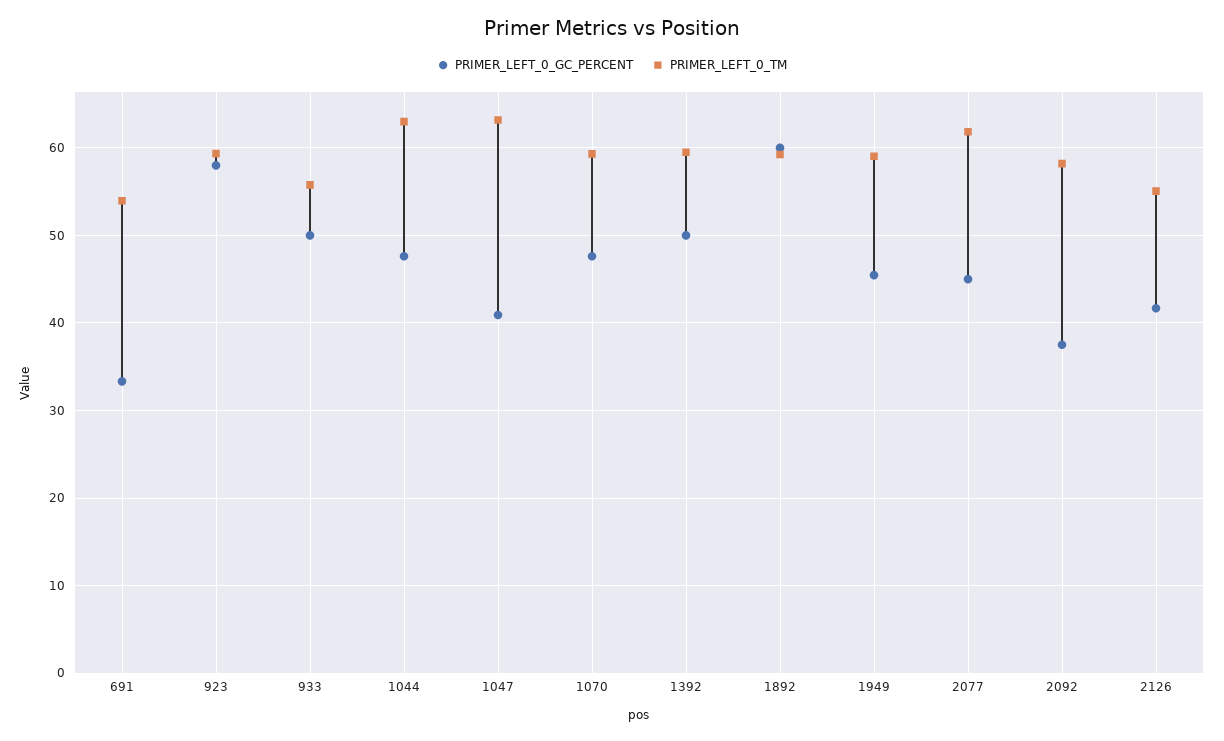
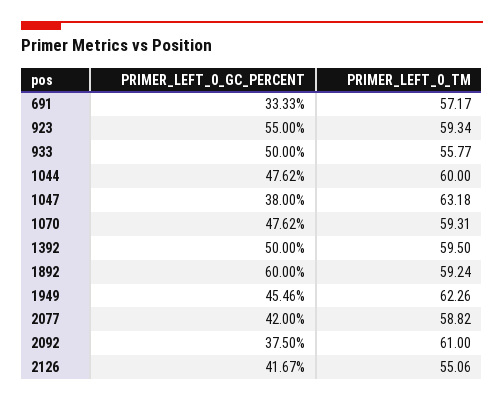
PRIMER_LEFT_0_TM, 691: 54 -> 57.17
PRIMER_LEFT_0_GC_PERCENT, 923: 58 -> 55
PRIMER_LEFT_0_TM, 1044: 63 -> 60
PRIMER_LEFT_0_GC_PERCENT, 1047: 41 -> 38
PRIMER_LEFT_0_TM, 1949: 59 -> 62.26
PRIMER_LEFT_0_GC_PERCENT, 2077: 45 -> 42
PRIMER_LEFT_0_TM, 2077: 62 -> 58.82
PRIMER_LEFT_0_TM, 2092: 58 -> 61

